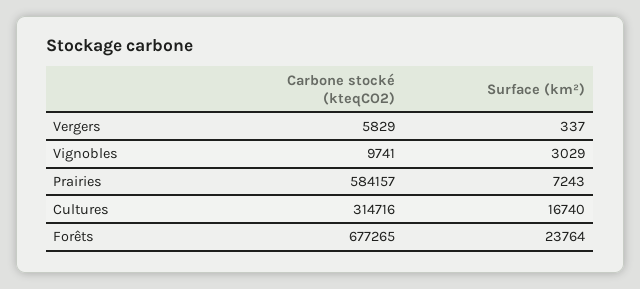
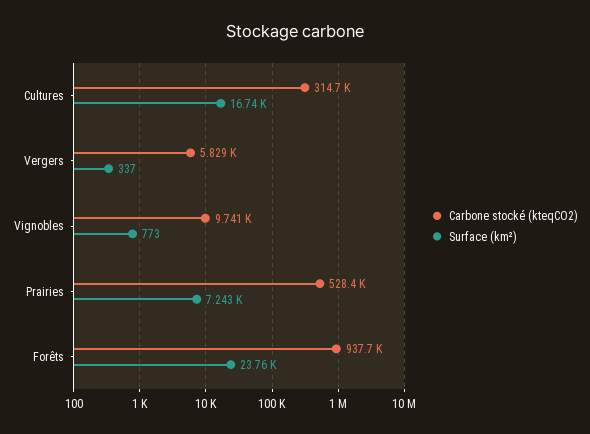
Surface (km²), Vignobles: 3029 -> 773
Carbone stocké (kteqCO2), Prairies: 584157 -> 528400
Carbone stocké (kteqCO2), Forêts: 677265 -> 937700

